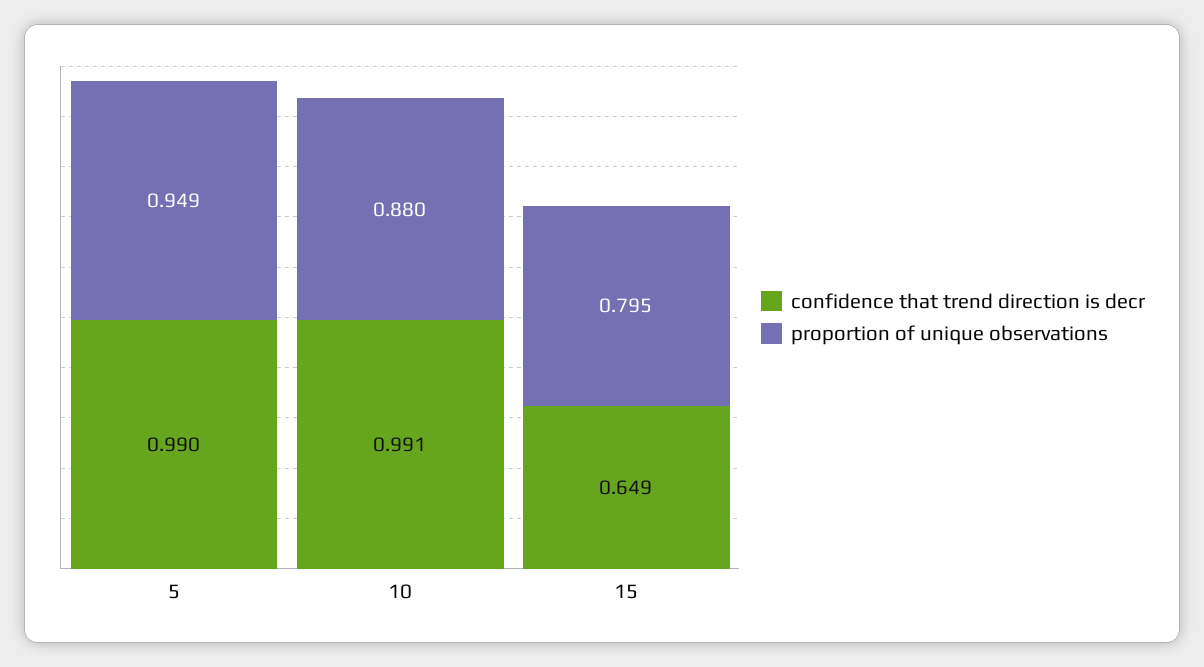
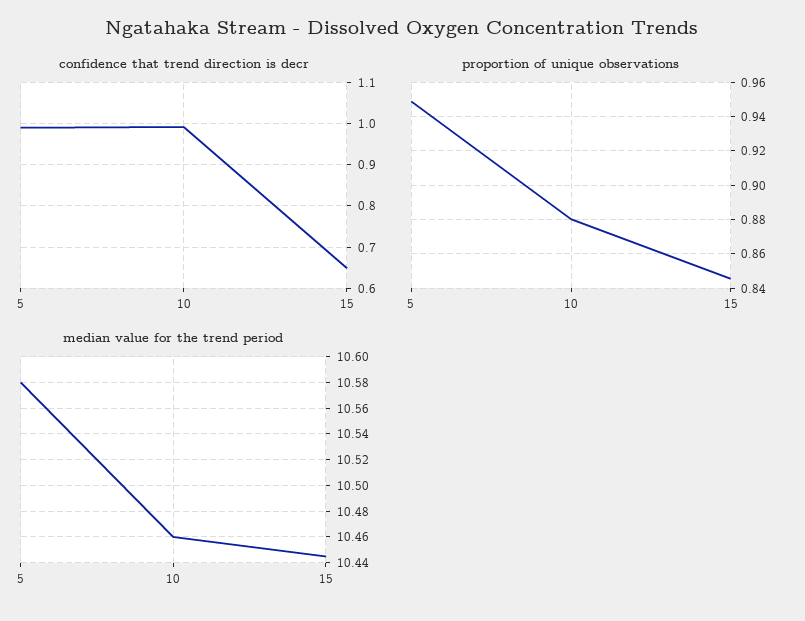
proportion of unique observations, 15: 0.795 -> 0.845
median value for the trend period, 5: none -> 10.58
median value for the trend period, 10: none -> 10.46
median value for the trend period, 15: none -> 10.445

